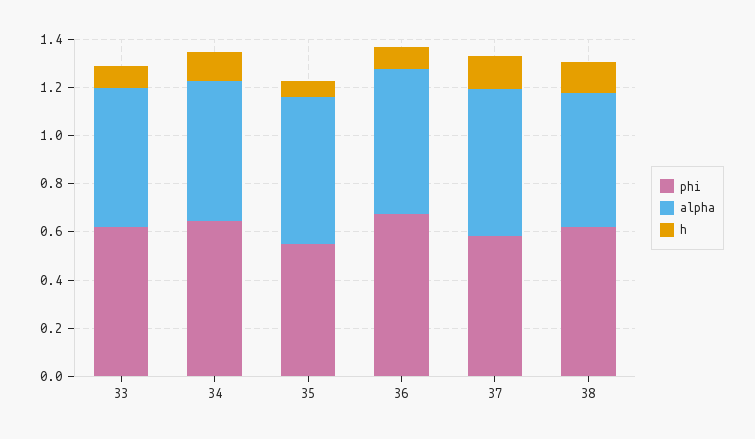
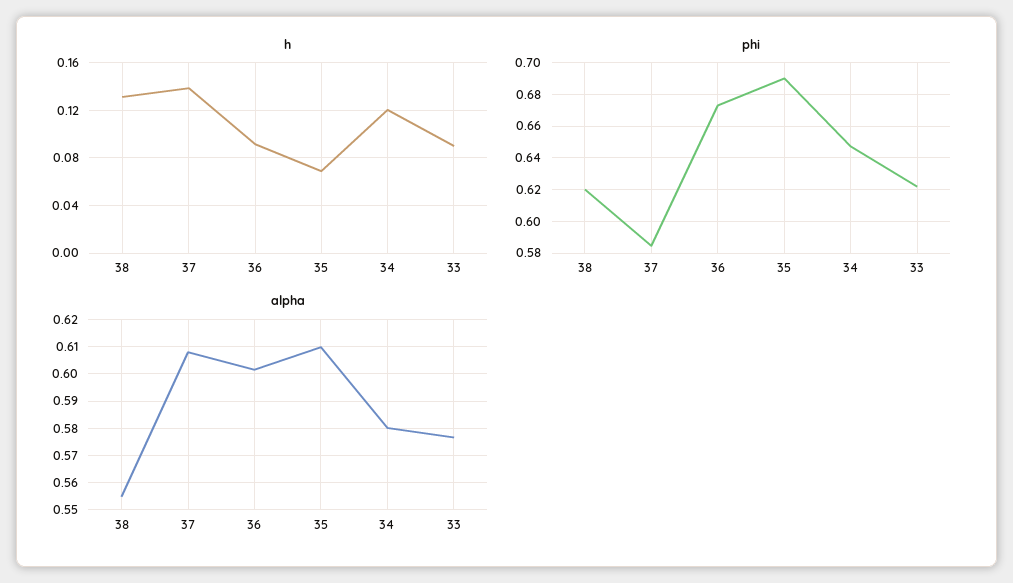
phi, 35: 0.55 -> 0.69

